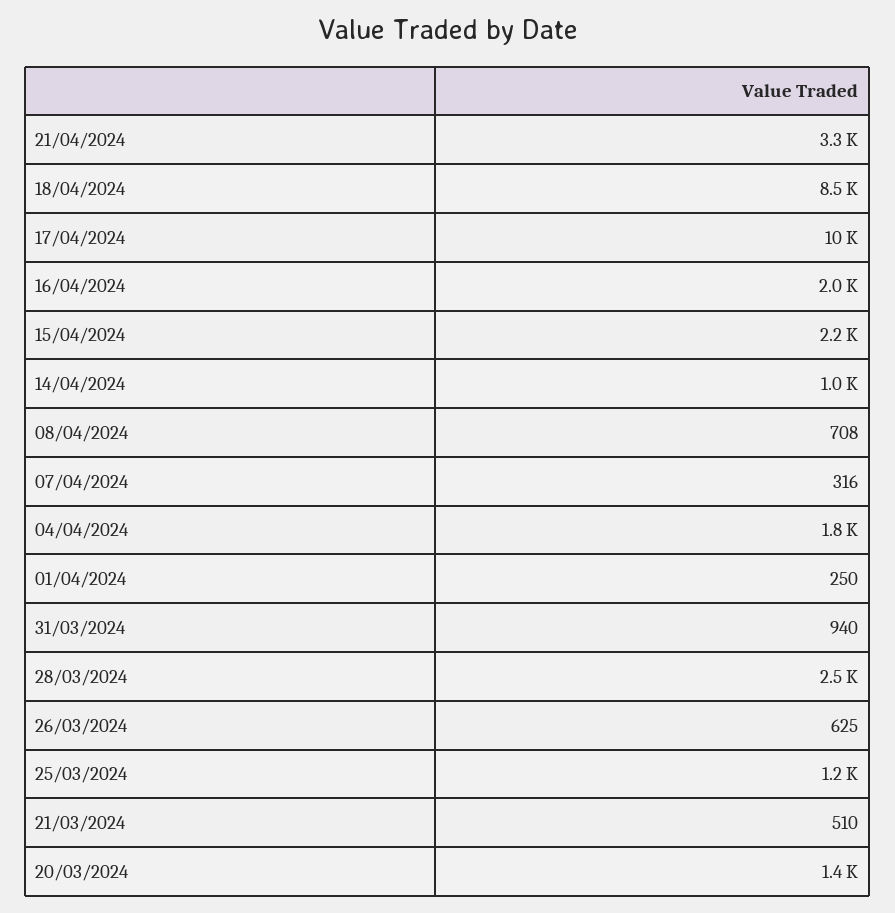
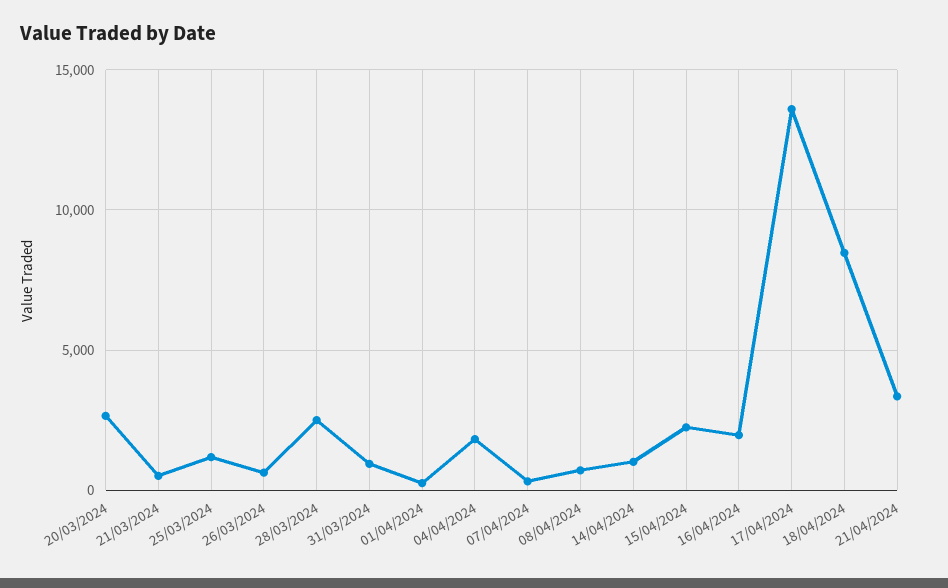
17/04/2024: 10000 -> 13500
20/03/2024: 1400 -> 2500

